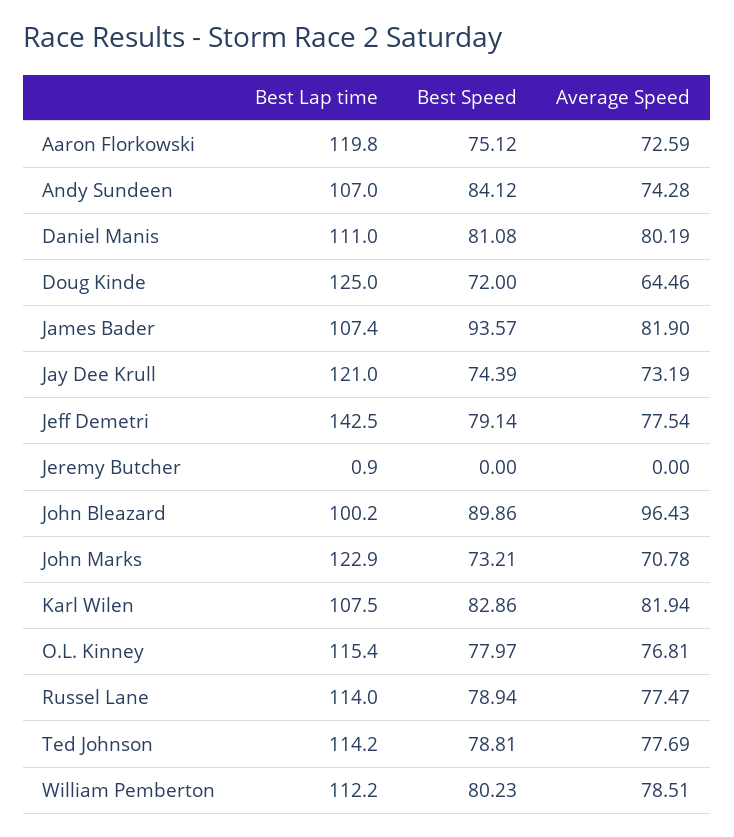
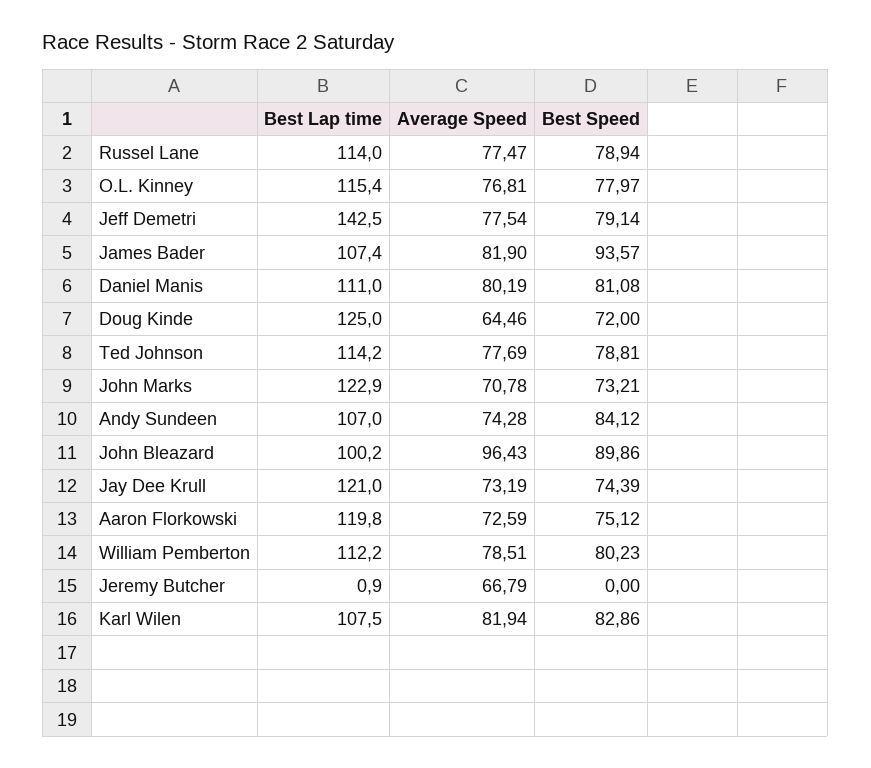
Average Speed, Jeremy Butcher: 0 -> 66.79

